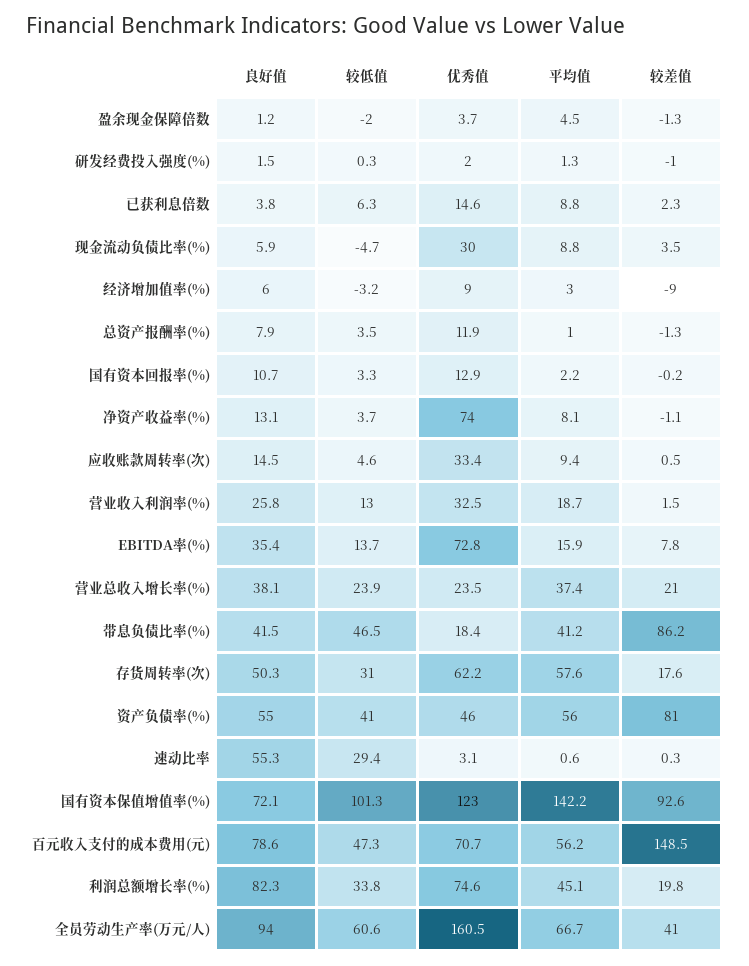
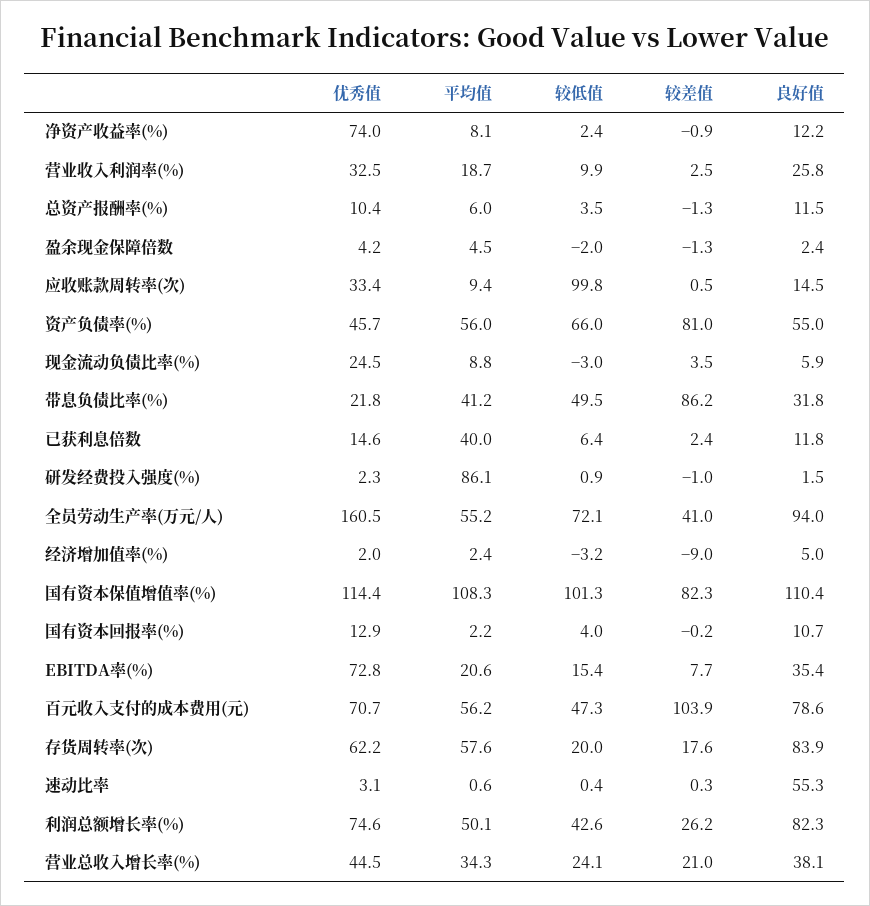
良好值, 盈余现金保障倍数: 1.2 -> 2.4
优秀值, 盈余现金保障倍数: 3.7 -> 4.2
较低值, 研发经费投入强度(%): 0.3 -> 0.9
优秀值, 研发经费投入强度(%): 2 -> 2.3
平均值, 研发经费投入强度(%): 1.3 -> 86.1
良好值, 已获利息倍数: 3.8 -> 11.8
较低值, 已获利息倍数: 6.3 -> 6.4
平均值, 已获利息倍数: 8.8 -> 40
较差值, 已获利息倍数: 2.3 -> 2.4
较低值, 现金流动负债比率(%): -4.7 -> -3
优秀值, 现金流动负债比率(%): 30 -> 24.5
良好值, 经济增加值率(%): 6 -> 5
优秀值, 经济增加值率(%): 9 -> 2
平均值, 经济增加值率(%): 3 -> 2.4
良好值, 总资产报酬率(%): 7.9 -> 11.5
优秀值, 总资产报酬率(%): 11.9 -> 10.4
平均值, 总资产报酬率(%): 1 -> 6
较低值, 国有资本回报率(%): 3.3 -> 4
良好值, 净资产收益率(%): 13.1 -> 12.2
较低值, 净资产收益率(%): 3.7 -> 2.4
较差值, 净资产收益率(%): -1.1 -> -0.9
较低值, 应收账款周转率(次): 4.6 -> 99.8
较低值, 营业收入利润率(%): 13 -> 9.9
较差值, 营业收入利润率(%): 1.5 -> 2.5
较低值, EBITDA率(%): 13.7 -> 15.4
平均值, EBITDA率(%): 15.9 -> 20.6
较差值, EBITDA率(%): 7.8 -> 7.7
较低值, 营业总收入增长率(%): 23.9 -> 24.1
优秀值, 营业总收入增长率(%): 23.5 -> 44.5
平均值, 营业总收入增长率(%): 37.4 -> 34.3
良好值, 带息负债比率(%): 41.5 -> 31.8
较低值, 带息负债比率(%): 46.5 -> 49.5
优秀值, 带息负债比率(%): 18.4 -> 21.8
良好值, 存货周转率(次): 50.3 -> 83.9
较低值, 存货周转率(次): 31 -> 20
较低值, 资产负债率(%): 41 -> 66
优秀值, 资产负债率(%): 46 -> 45.7
较低值, 速动比率: 29.4 -> 0.4
良好值, 国有资本保值增值率(%): 72.1 -> 110.4
优秀值, 国有资本保值增值率(%): 123 -> 114.4
平均值, 国有资本保值增值率(%): 142.2 -> 108.3
较差值, 国有资本保值增值率(%): 92.6 -> 82.3
较差值, 百元收入支付的成本费用(元): 148.5 -> 103.9
较低值, 利润总额增长率(%): 33.8 -> 42.6
平均值, 利润总额增长率(%): 45.1 -> 50.1
较差值, 利润总额增长率(%): 19.8 -> 26.2
较低值, 全员劳动生产率(万元/人): 60.6 -> 72.1
平均值, 全员劳动生产率(万元/人): 66.7 -> 55.2

